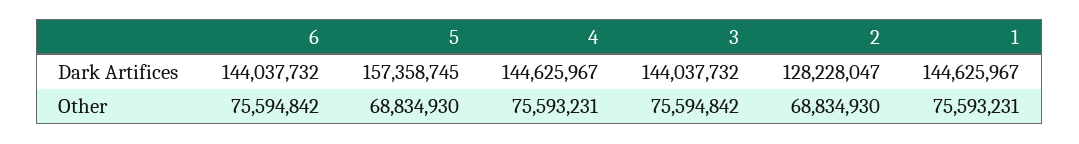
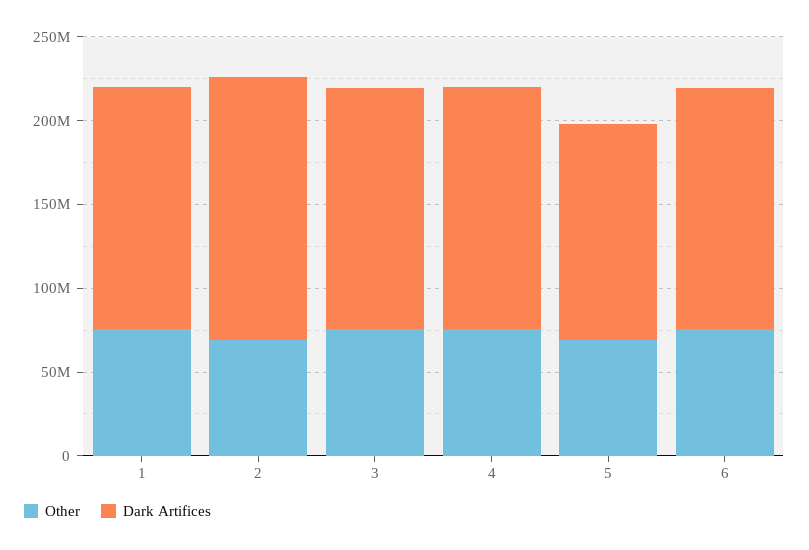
Dark Artifices, 5: 157358745 -> 130000000
Dark Artifices, 2: 128228047 -> 160000000

